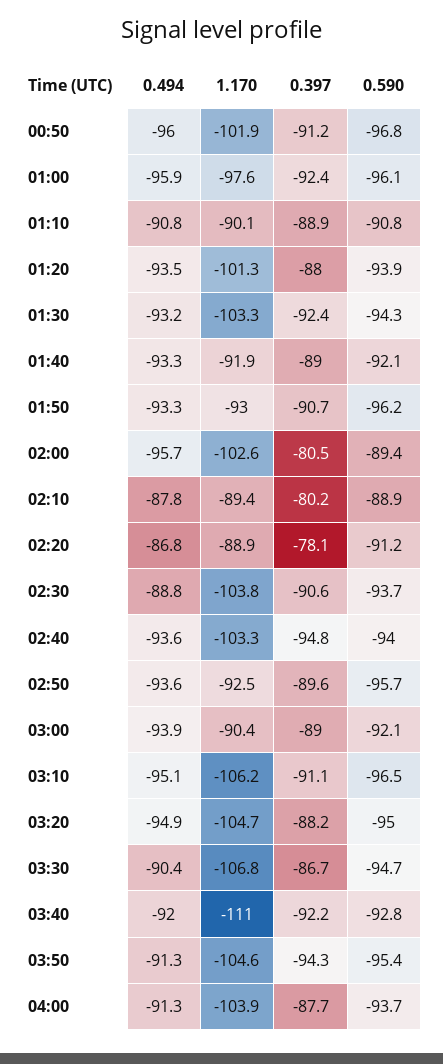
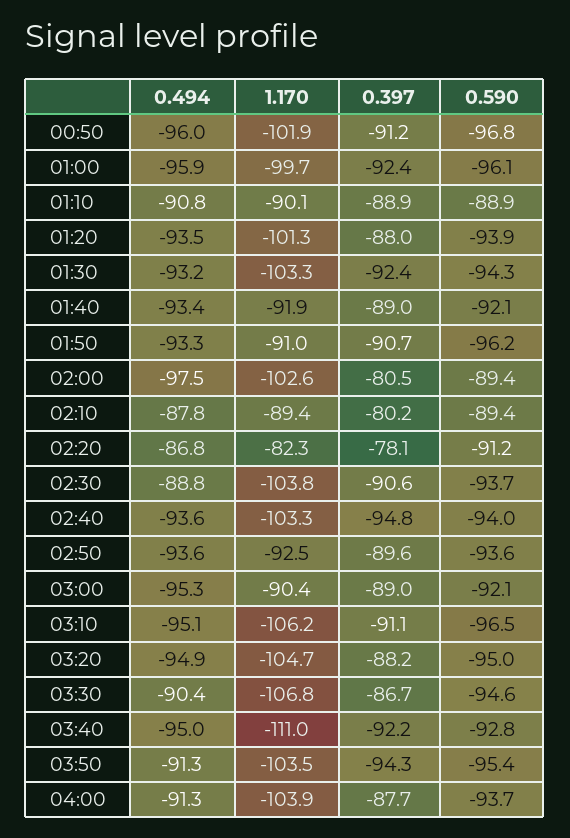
1.170, 01:00: -97.6 -> -99.7
0.590, 01:10: -90.8 -> -88.9
0.494, 01:40: -93.3 -> -93.4
1.170, 01:50: -93 -> -91
0.494, 02:00: -95.7 -> -97.5
0.590, 02:10: -88.9 -> -89.4
1.170, 02:20: -88.9 -> -82.3
0.590, 02:50: -95.7 -> -93.6
0.494, 03:00: -93.9 -> -95.3
0.590, 03:30: -94.7 -> -94.6
0.494, 03:40: -92 -> -95
1.170, 03:50: -104.6 -> -103.5

